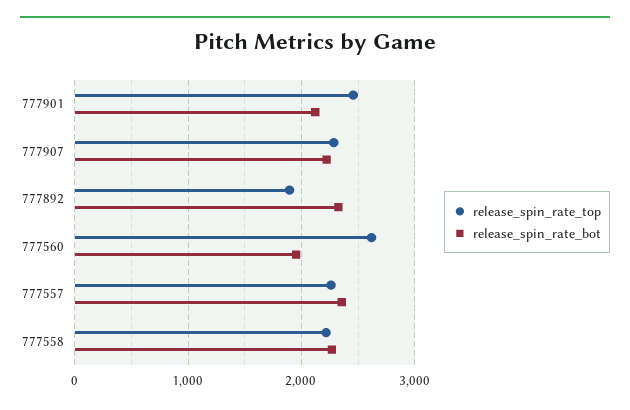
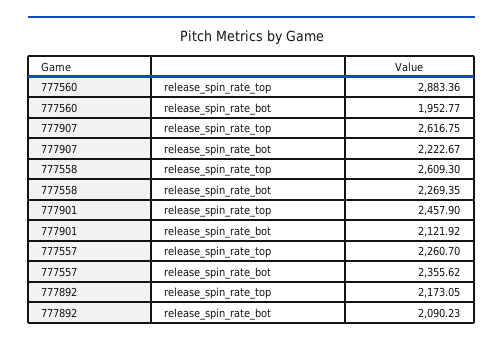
release_spin_rate_top, 777907: 2300 -> 2616.75
release_spin_rate_top, 777892: 1900 -> 2173.05
release_spin_rate_bot, 777892: 2300 -> 2090.23
release_spin_rate_top, 777560: 2600 -> 2883.36
release_spin_rate_top, 777558: 2200 -> 2609.3

